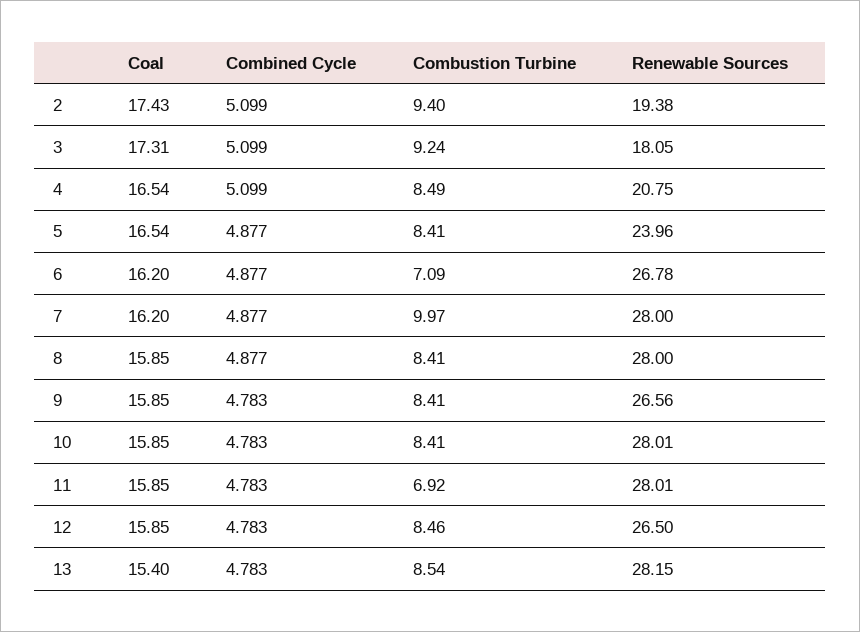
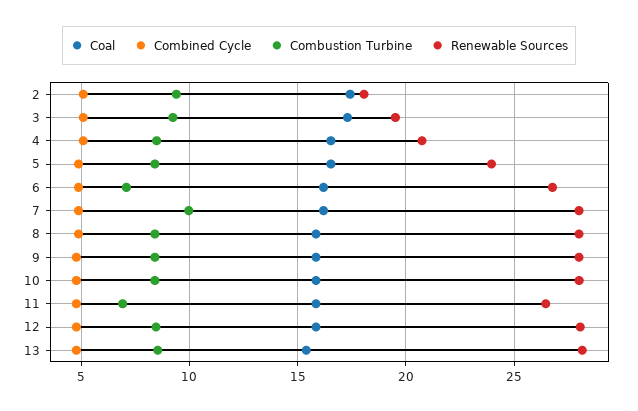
Renewable Sources, 2: 19.38 -> 18
Renewable Sources, 3: 18.05 -> 19.5
Renewable Sources, 9: 26.56 -> 28
Renewable Sources, 11: 28.01 -> 26.5
Renewable Sources, 12: 26.5 -> 28

